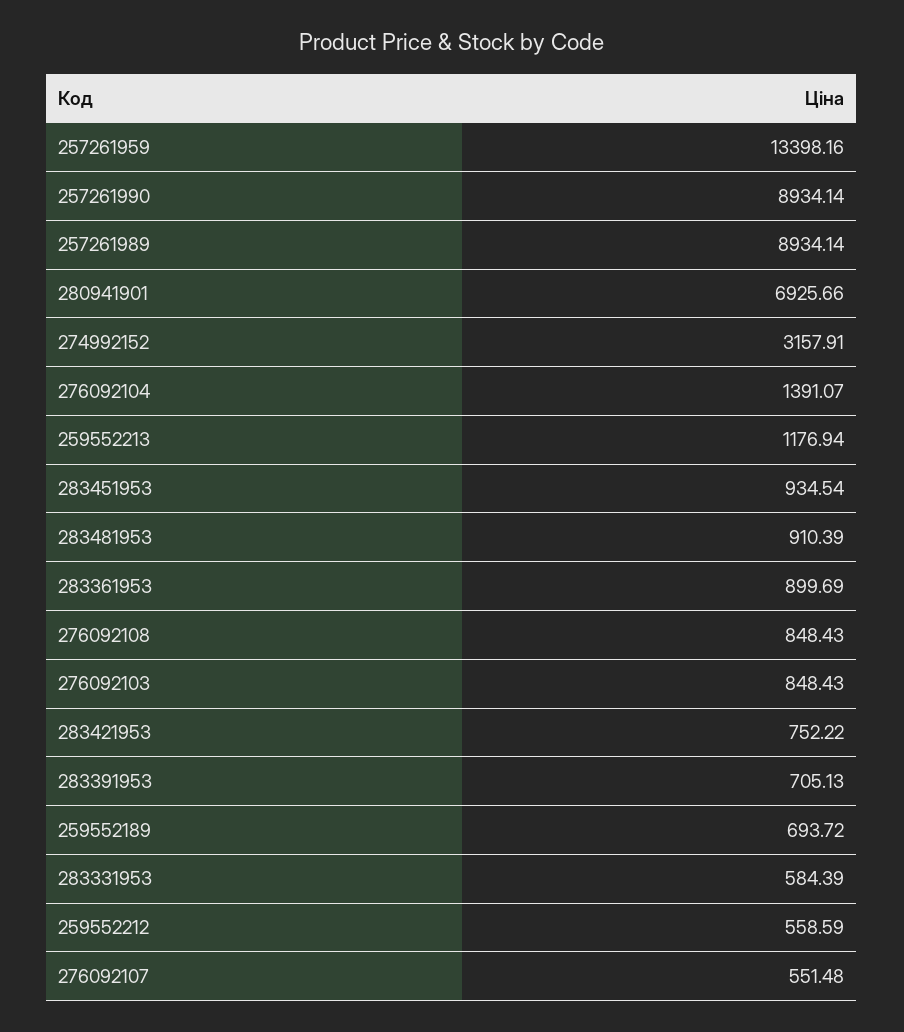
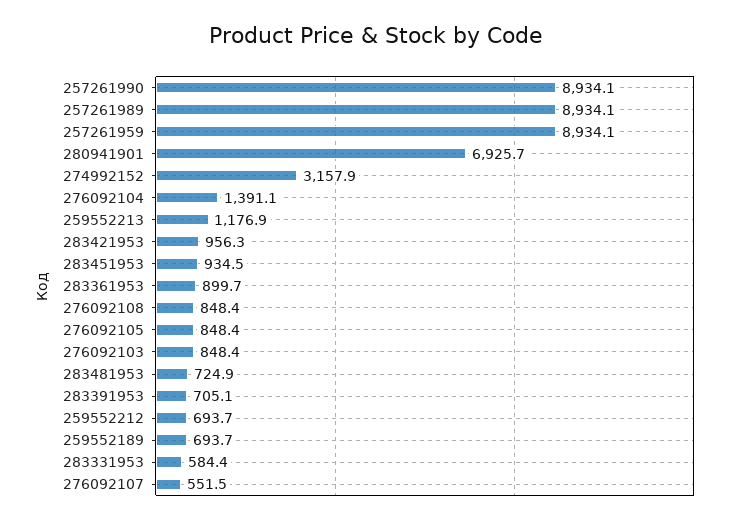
257261959: 13398.16 -> 8934.1
283481953: 910.39 -> 724.9
283421953: 752.22 -> 956.3
259552212: 558.59 -> 693.7
276092105: none -> 848.4

